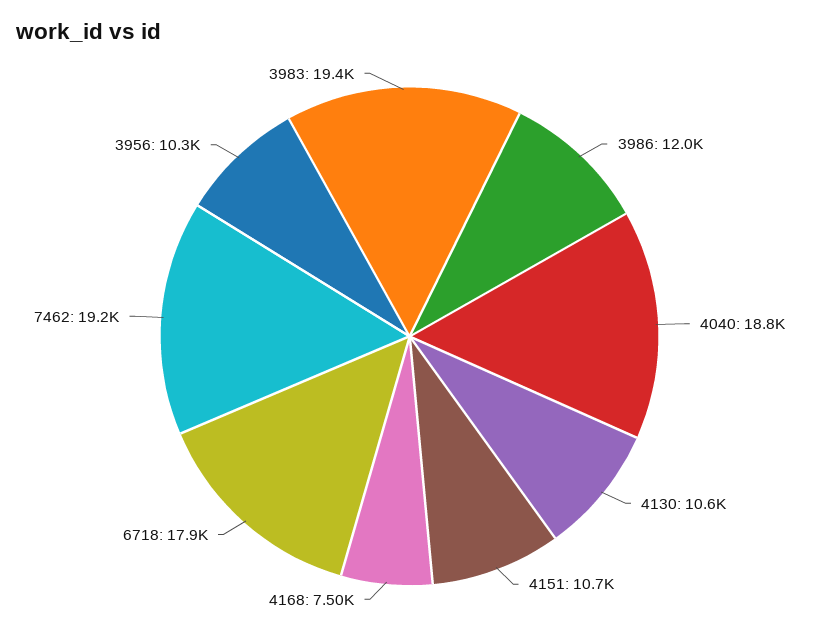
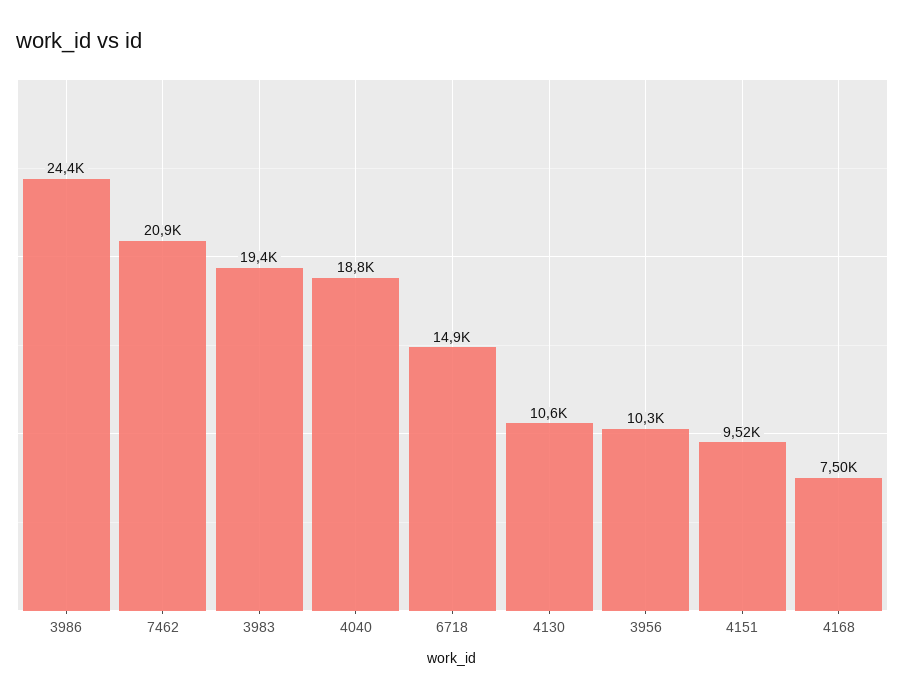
3986: 12000 -> 24400
4151: 10700 -> 9520
6718: 17900 -> 14900
7462: 19200 -> 20900

